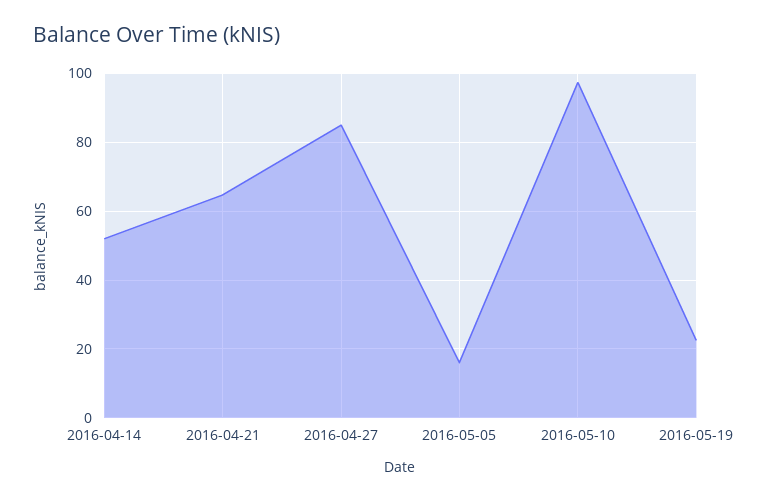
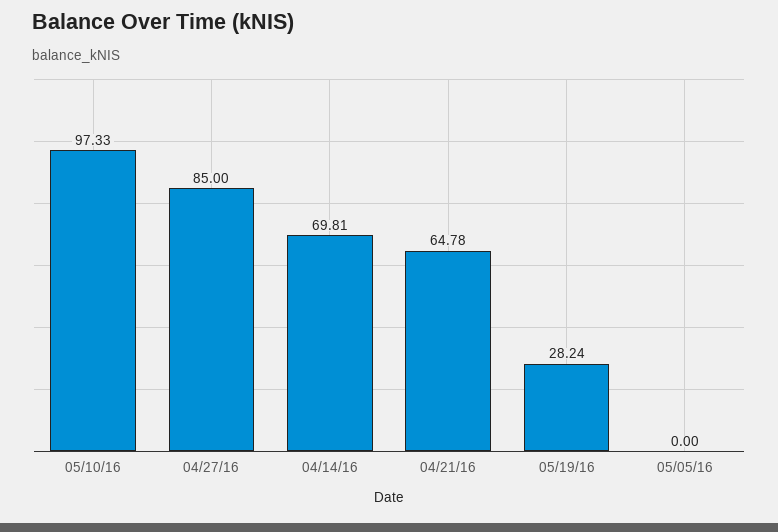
2016-04-14: 52 -> 69.81
2016-05-05: 16 -> 0
2016-05-19: 22 -> 28.24

